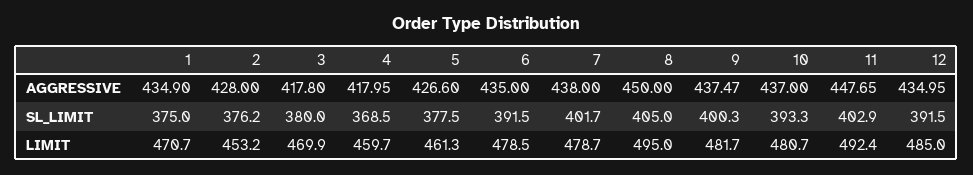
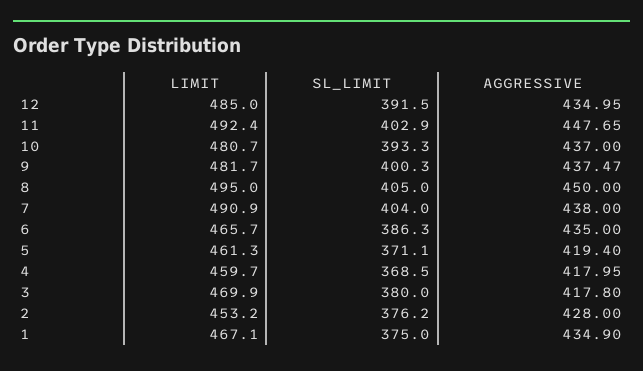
5, AGGRESSIVE: 426.6 -> 419.4
5, SL_LIMIT: 377.5 -> 371.1
6, SL_LIMIT: 391.5 -> 386.3
7, SL_LIMIT: 401.7 -> 404
1, LIMIT: 470.7 -> 467.1
6, LIMIT: 478.5 -> 465.7
7, LIMIT: 478.7 -> 490.9

